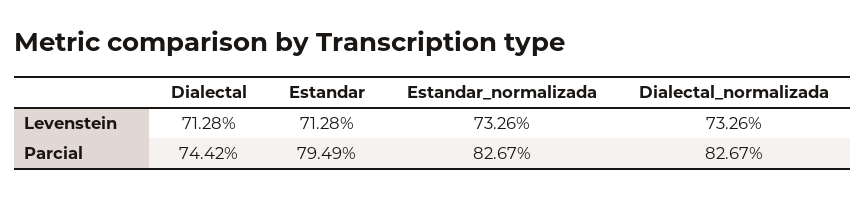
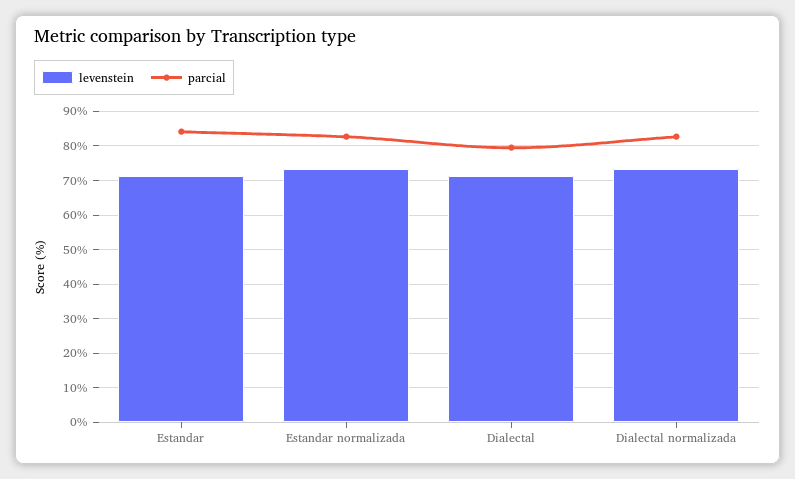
Parcial, Dialectal: 74.42 -> 80
Parcial, Estandar: 79.49 -> 84

